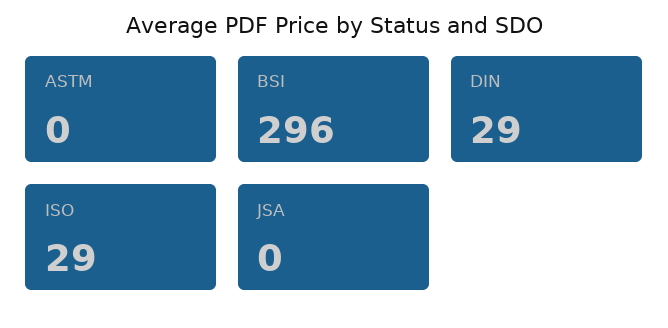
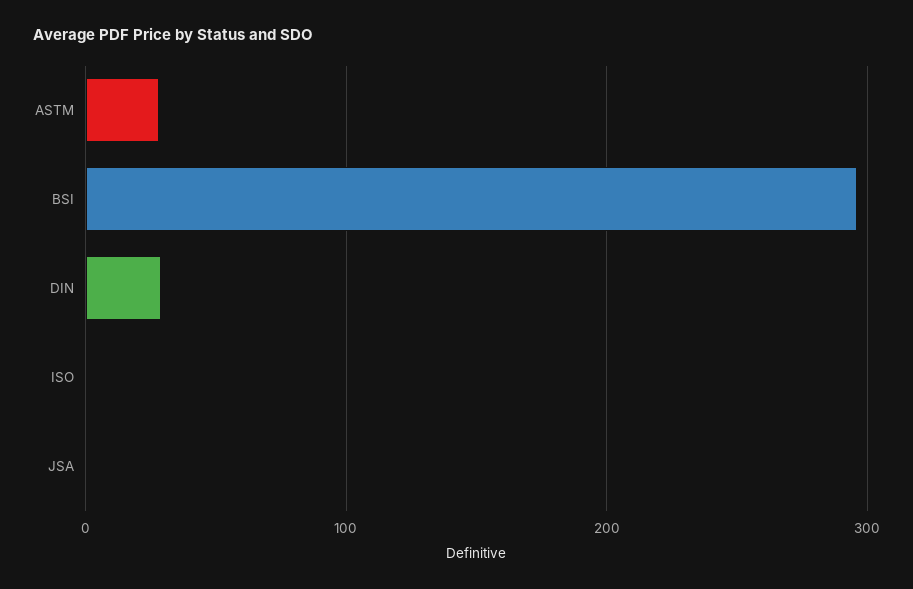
ASTM: 0 -> 30
ISO: 29 -> 0

